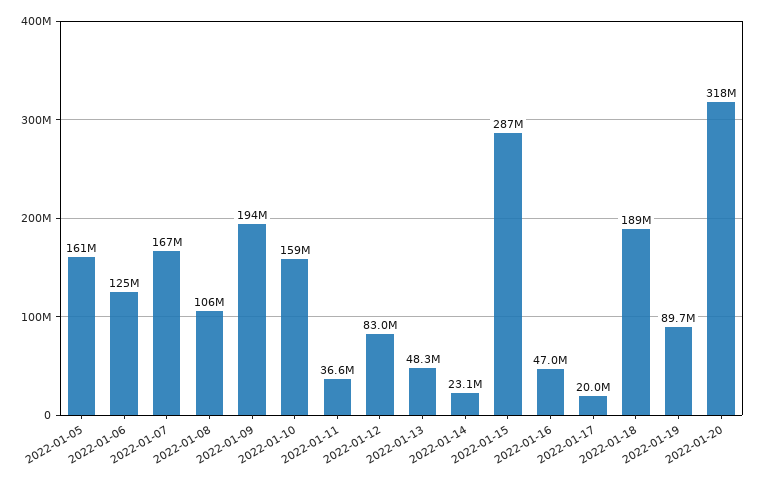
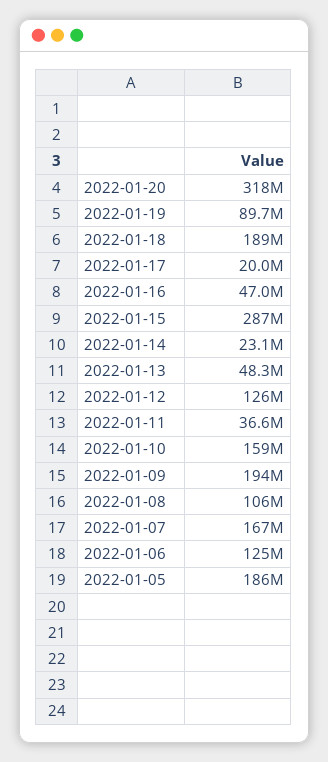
2022-01-05: 161000000 -> 186000000
2022-01-12: 83000000 -> 126000000

